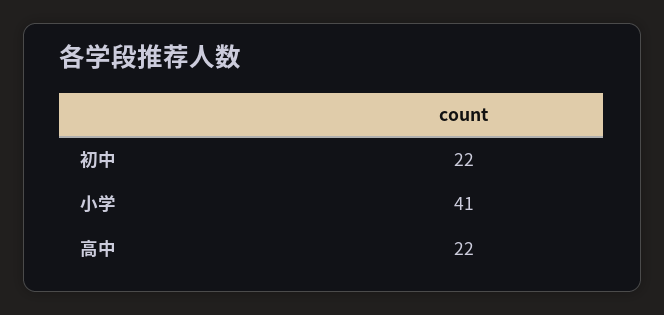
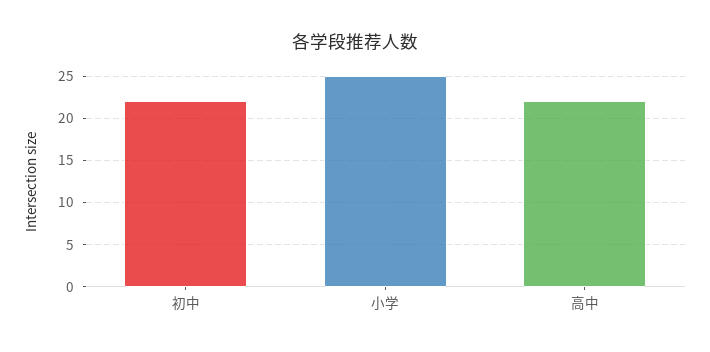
小学: 41 -> 25

